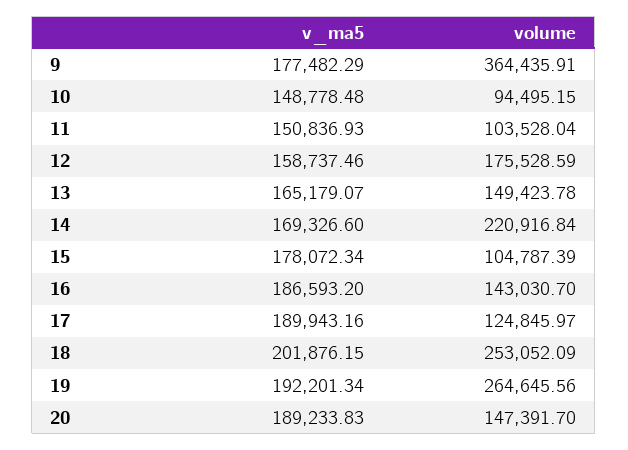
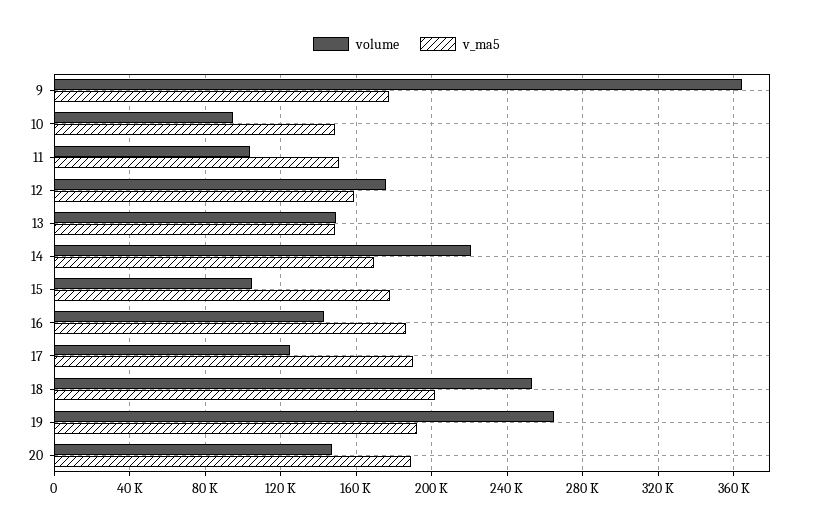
v_ma5, 13: 165179.07 -> 150000

